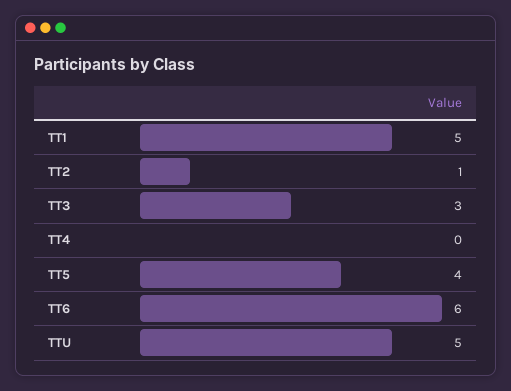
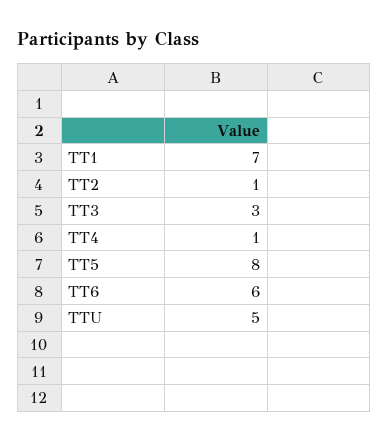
TT1: 5 -> 7
TT4: 0 -> 1
TT5: 4 -> 8

